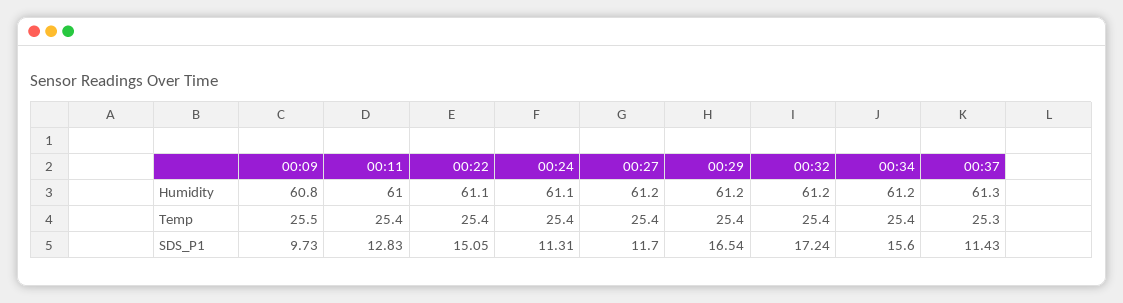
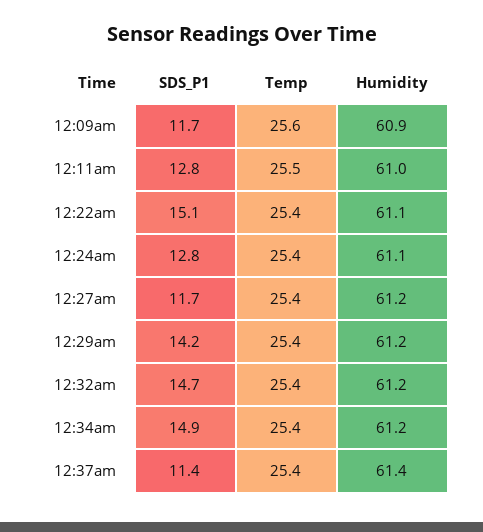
00:09, Humidity: 60.8 -> 60.9
00:37, Humidity: 61.3 -> 61.4
00:09, Temp: 25.5 -> 25.6
00:11, Temp: 25.4 -> 25.5
00:37, Temp: 25.3 -> 25.4
00:09, SDS_P1: 9.73 -> 11.7
00:24, SDS_P1: 11.31 -> 12.8
00:29, SDS_P1: 16.54 -> 14.2
00:32, SDS_P1: 17.24 -> 14.7
00:34, SDS_P1: 15.6 -> 14.9

